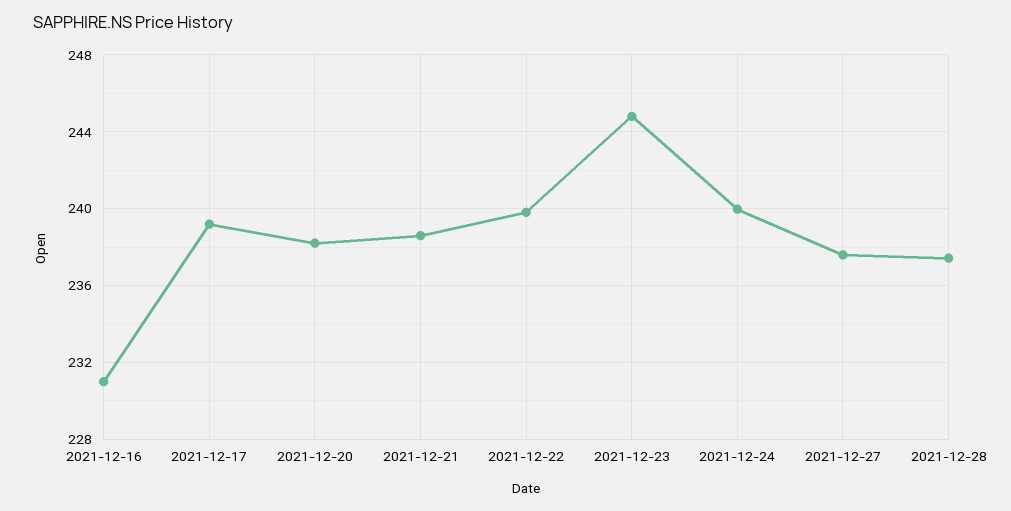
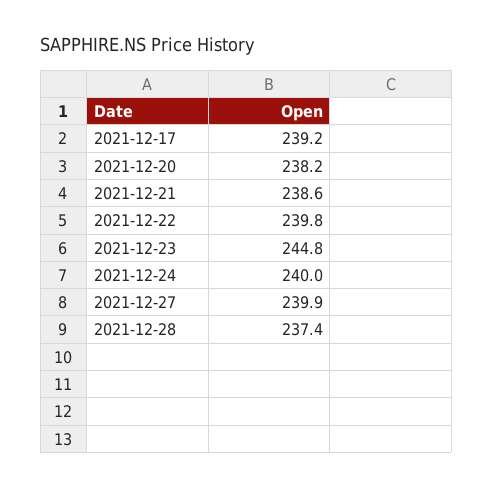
2021-12-16: 231 -> none
2021-12-27: 237.5 -> 239.9

